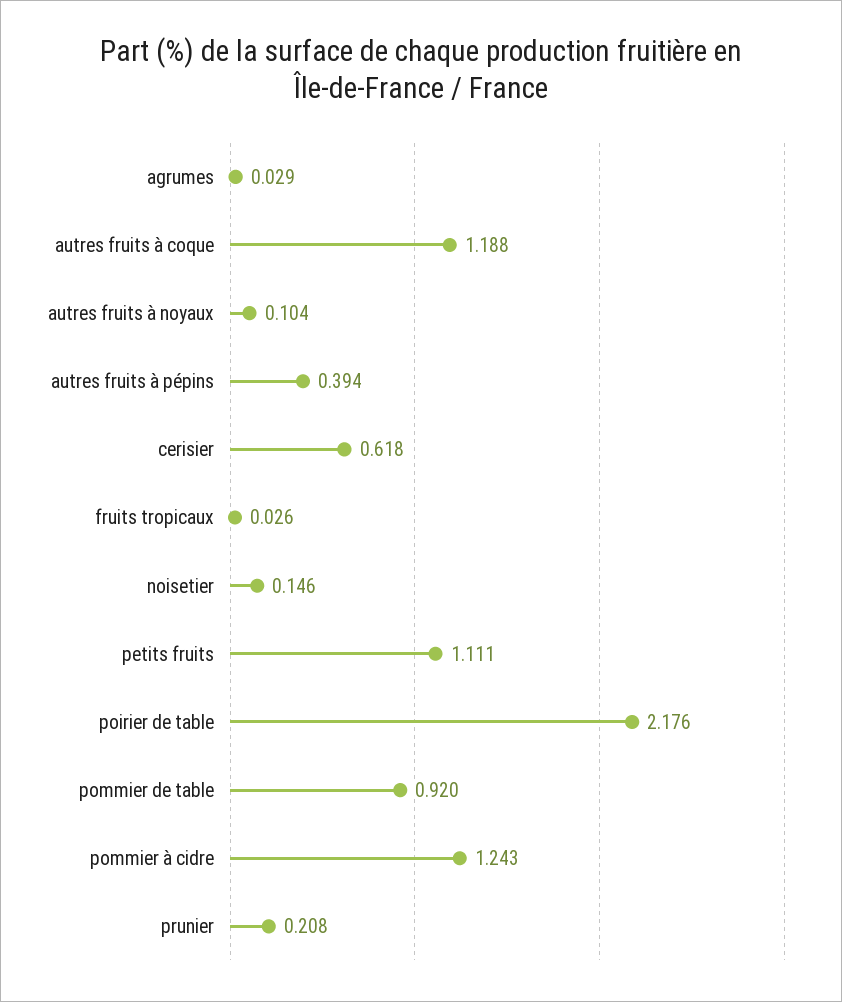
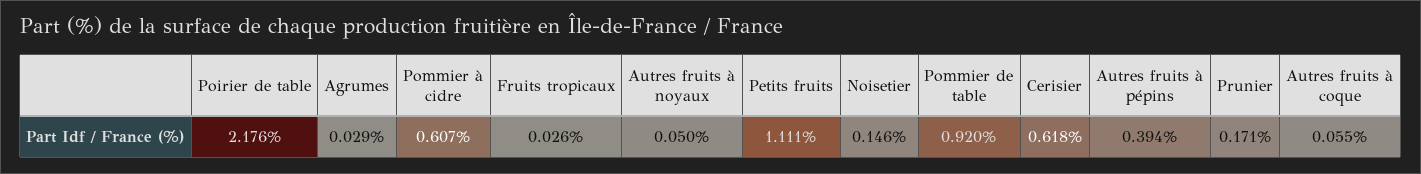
autres fruits à coque: 1.188 -> 0.055
autres fruits à noyaux: 0.104 -> 0.05
pommier à cidre: 1.243 -> 0.607
prunier: 0.208 -> 0.171

